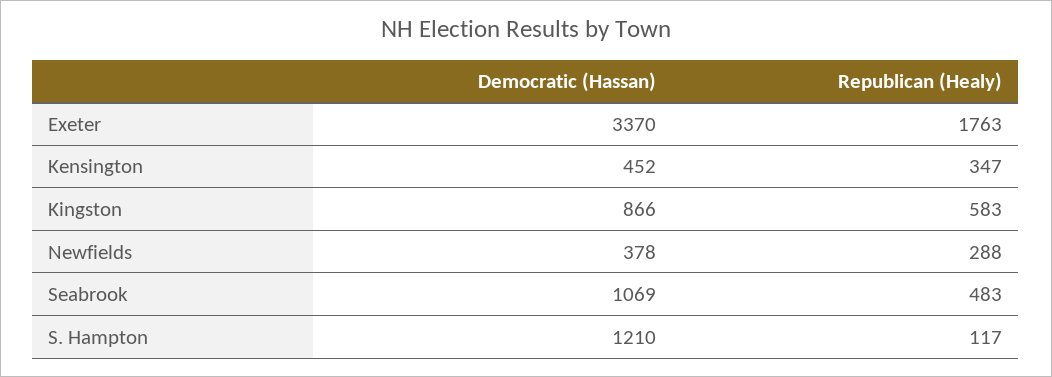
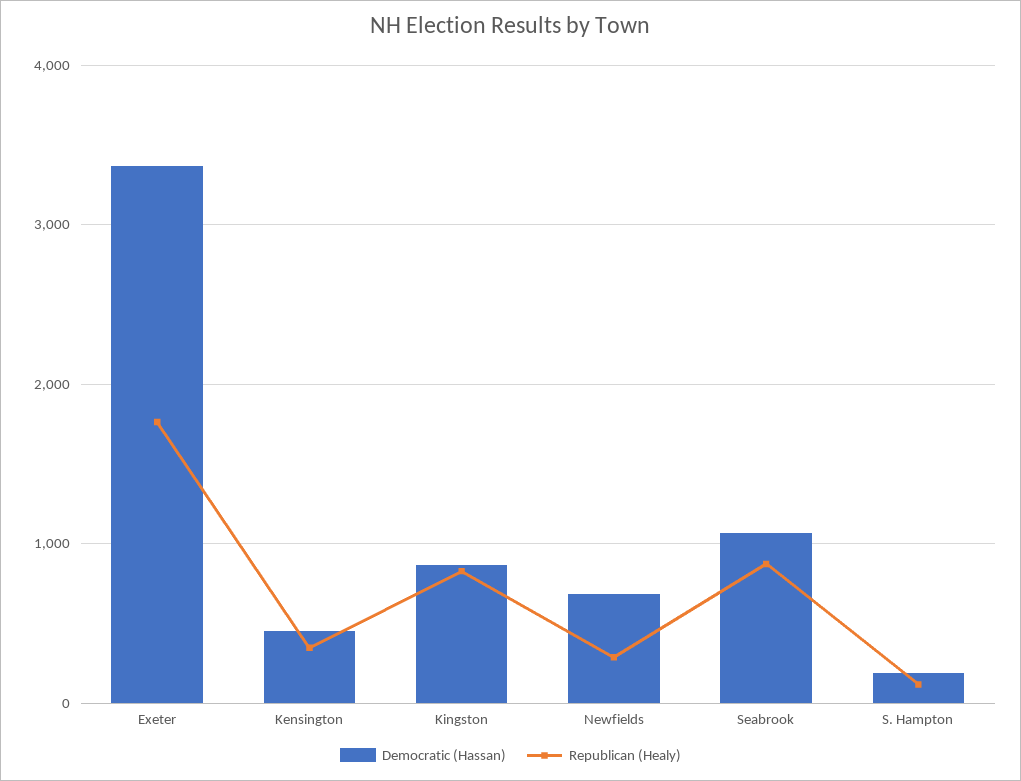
Republican (Healy), Kingston: 583 -> 800
Democratic (Hassan), Newfields: 378 -> 700
Republican (Healy), Seabrook: 483 -> 900
Democratic (Hassan), S. Hampton: 1210 -> 200

